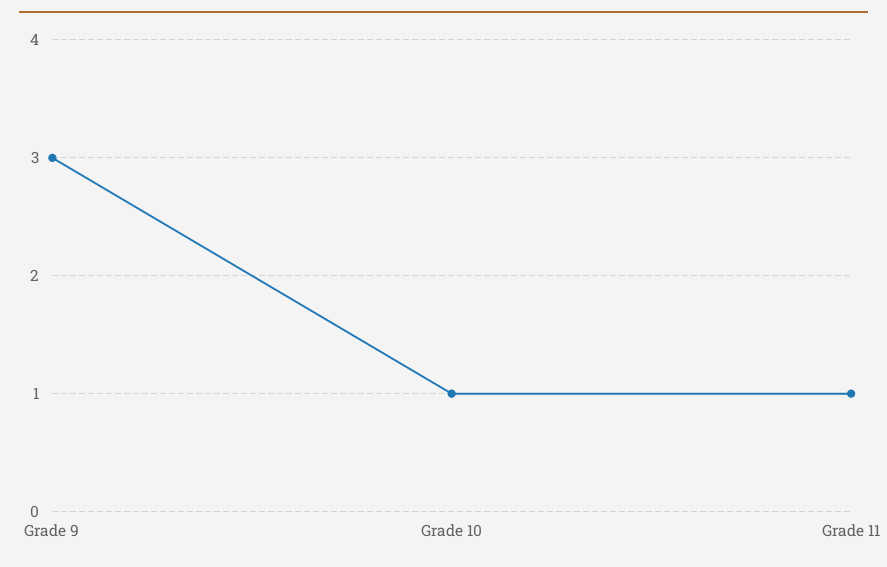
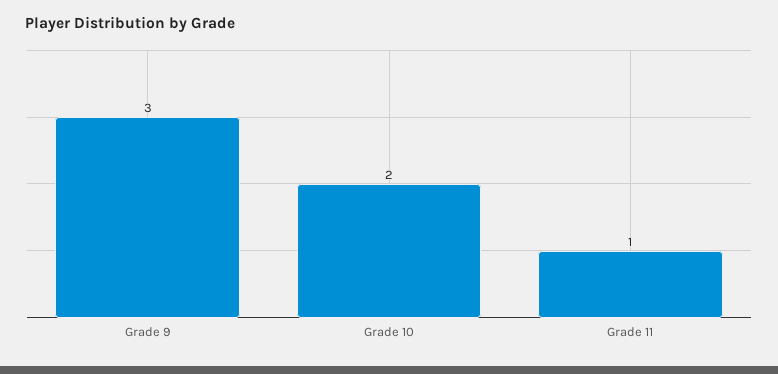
Grade 10: 1 -> 2

